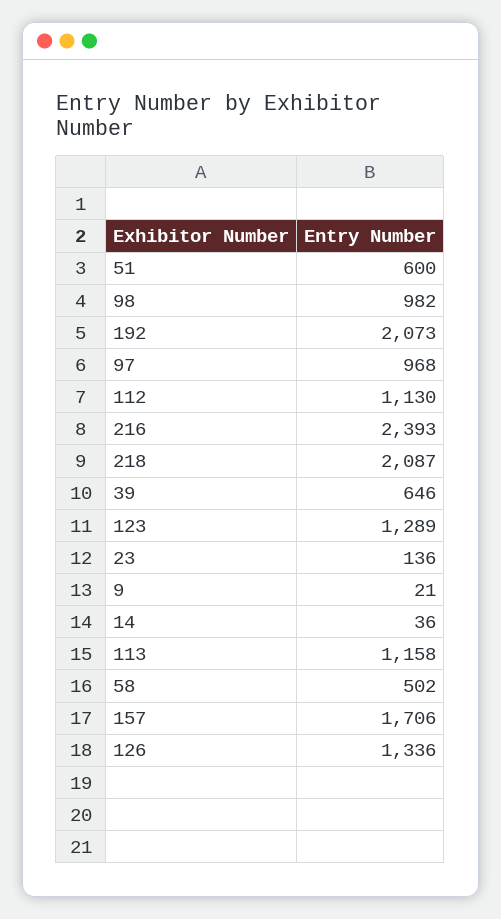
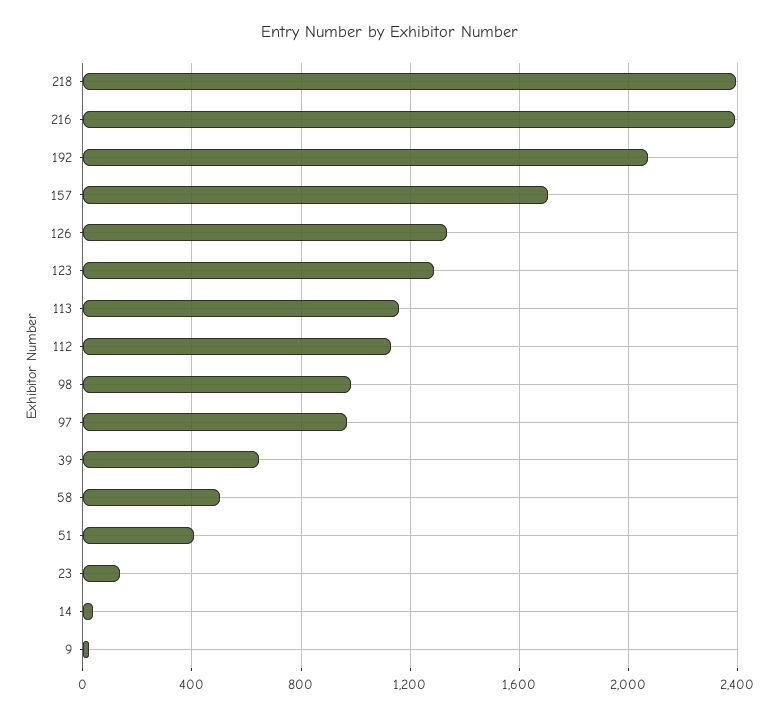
51: 600 -> 400
218: 2087 -> 2400

